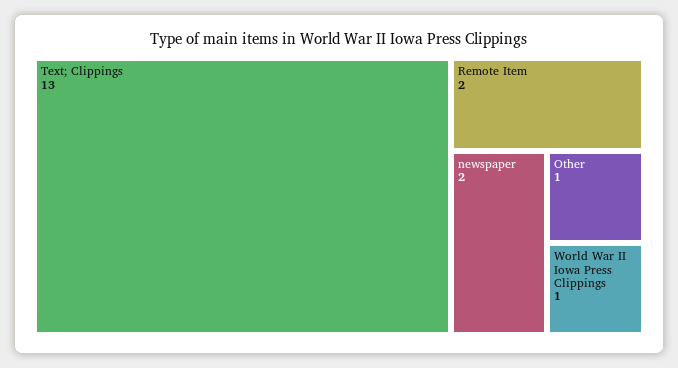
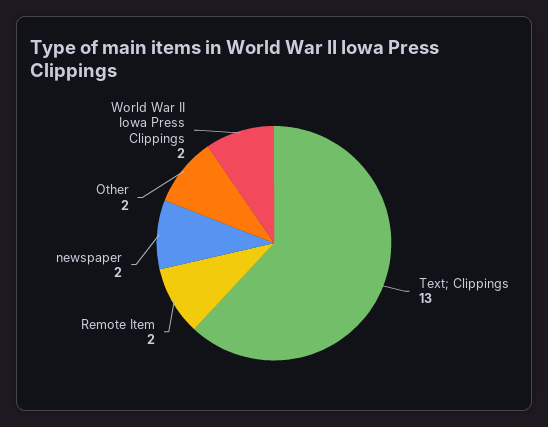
Other: 1 -> 2
World War II Iowa Press Clippings: 1 -> 2

